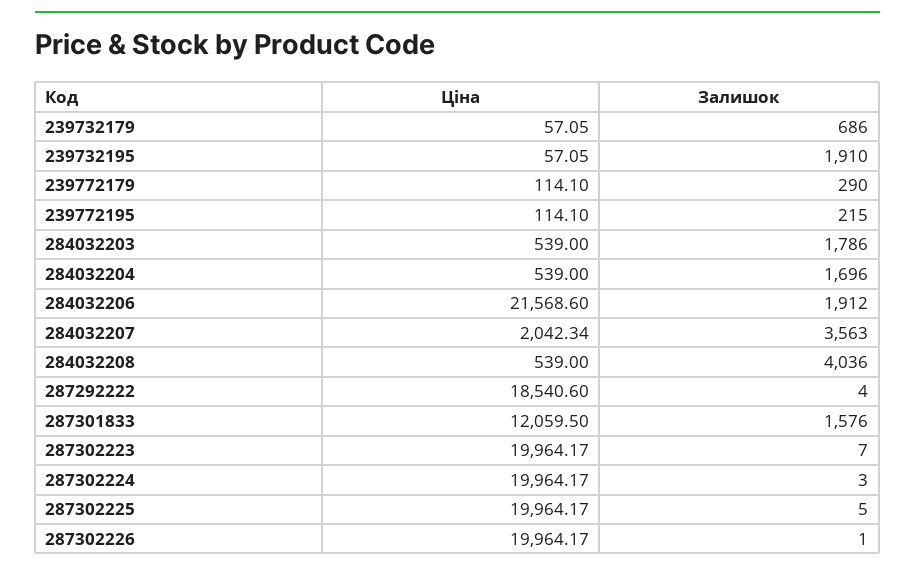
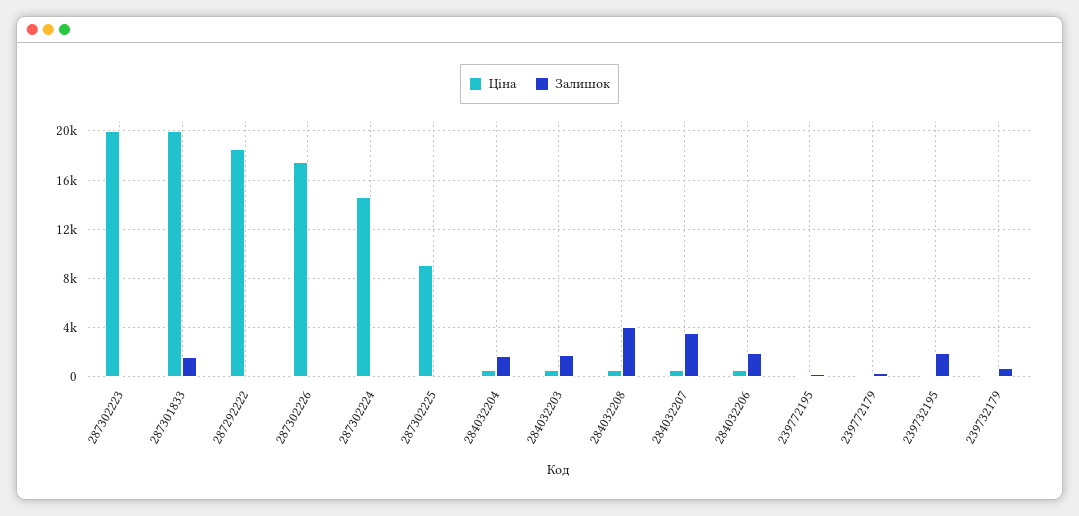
Ціна, 284032206: 21568.6 -> 500
Ціна, 284032207: 2042.34 -> 500
Ціна, 287301833: 12059.5 -> 20000
Ціна, 287302224: 19964.17 -> 14500
Ціна, 287302225: 19964.17 -> 9000
Ціна, 287302226: 19964.17 -> 17500

